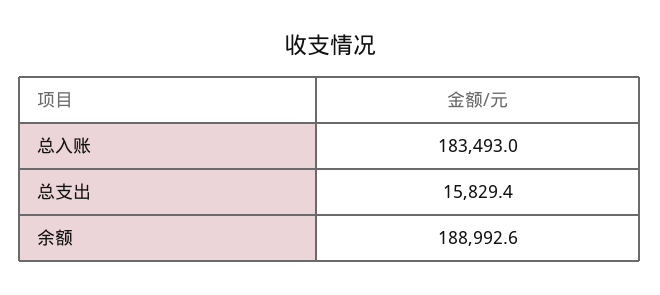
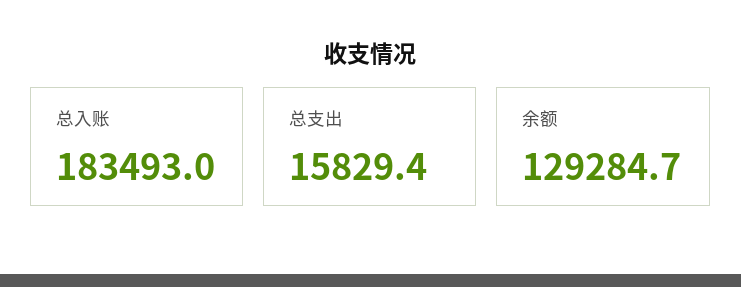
余额: 188992.6 -> 129284.7

